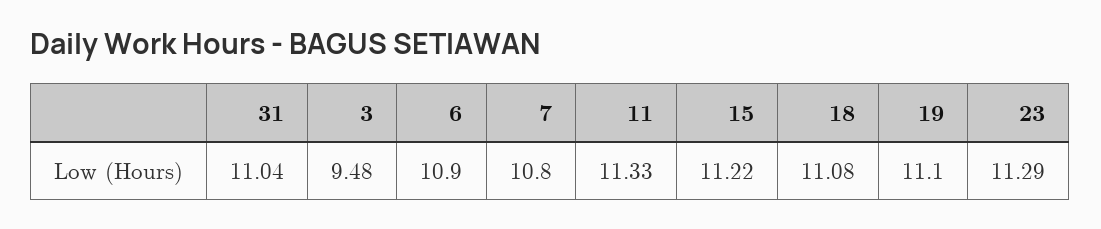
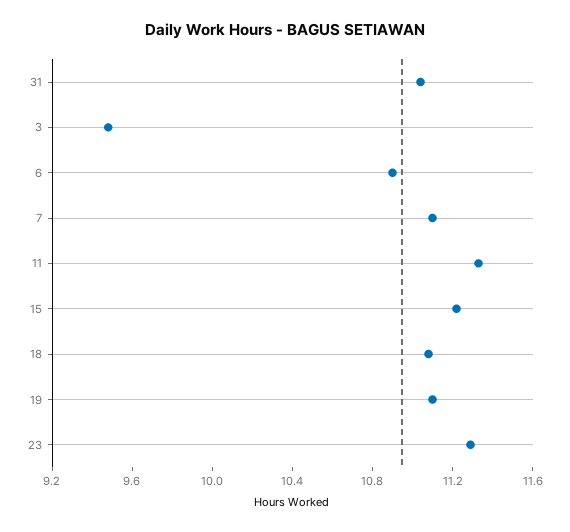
7: 10.8 -> 11.1

